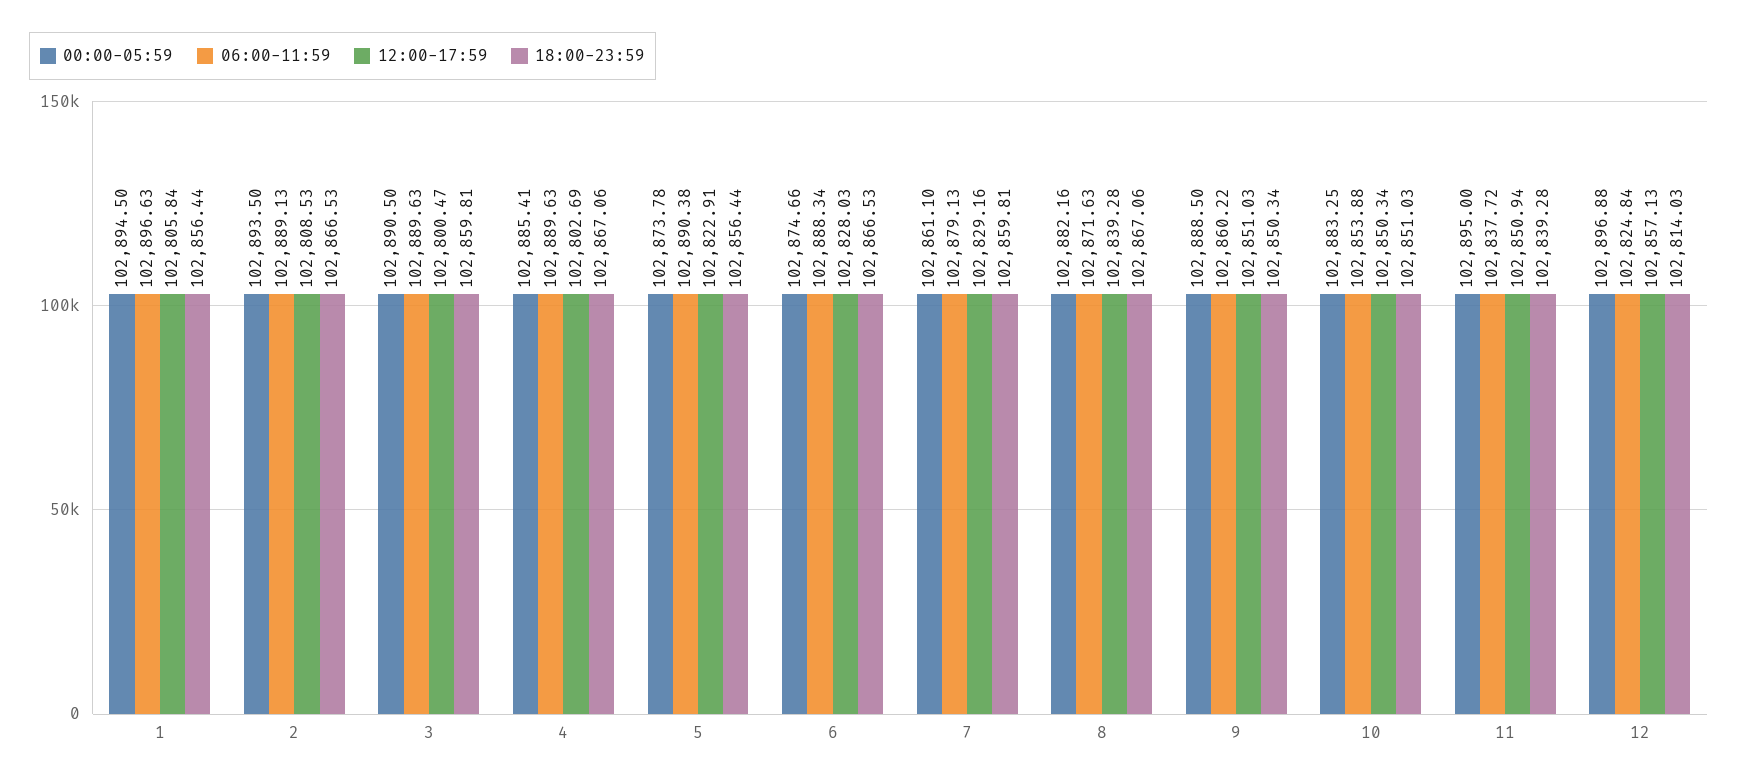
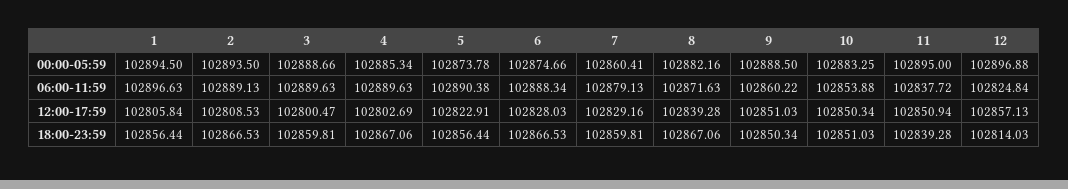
00:00-05:59, 3: 102890.5 -> 102888.66
00:00-05:59, 4: 102885.41 -> 102885.34
00:00-05:59, 7: 102861.1 -> 102860.41

